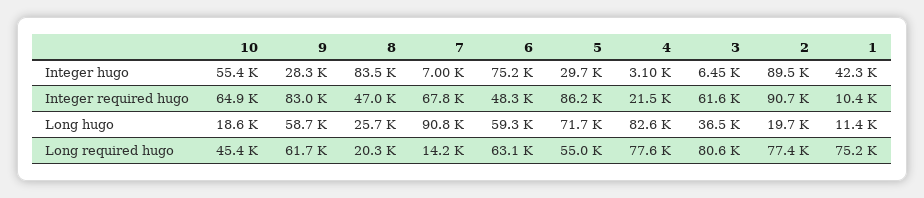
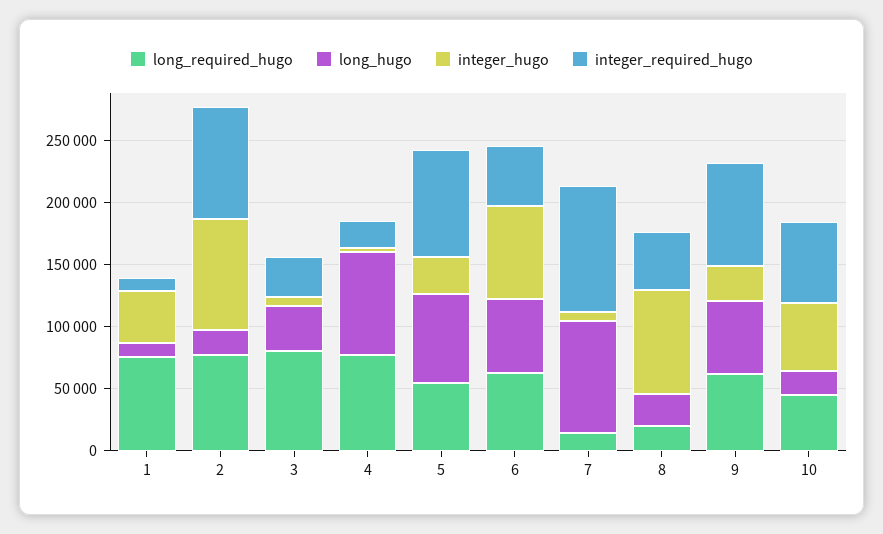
Integer required hugo, 7: 67800 -> 100000
Integer required hugo, 3: 61600 -> 30000

